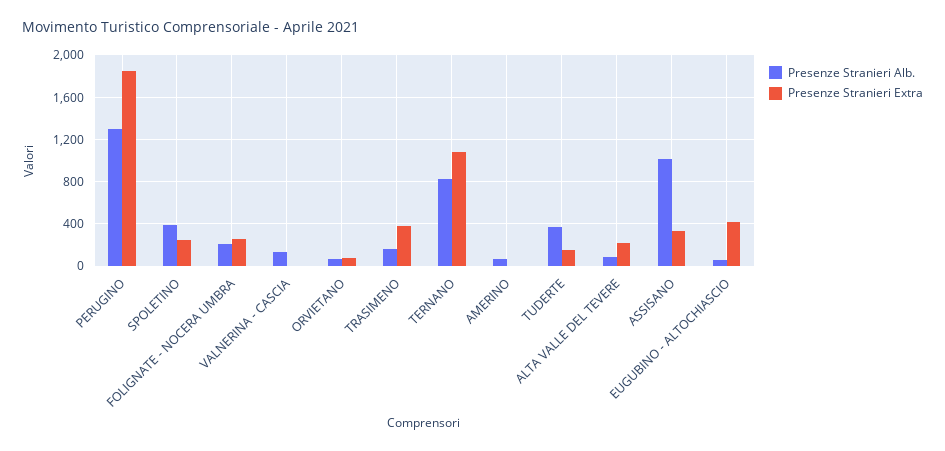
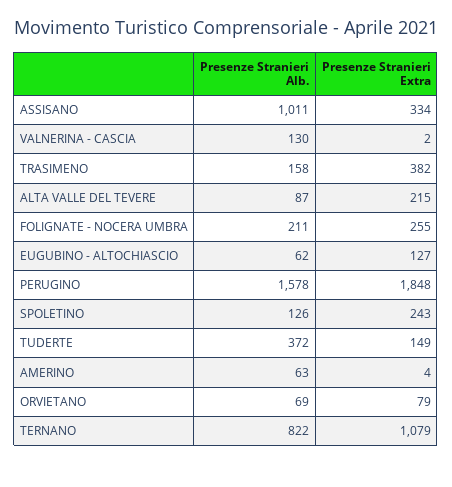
Presenze Stranieri Alb., PERUGINO: 1300 -> 1578
Presenze Stranieri Alb., SPOLETINO: 400 -> 126
Presenze Stranieri Extra, EUGUBINO - ALTOCHIASCIO: 400 -> 127

